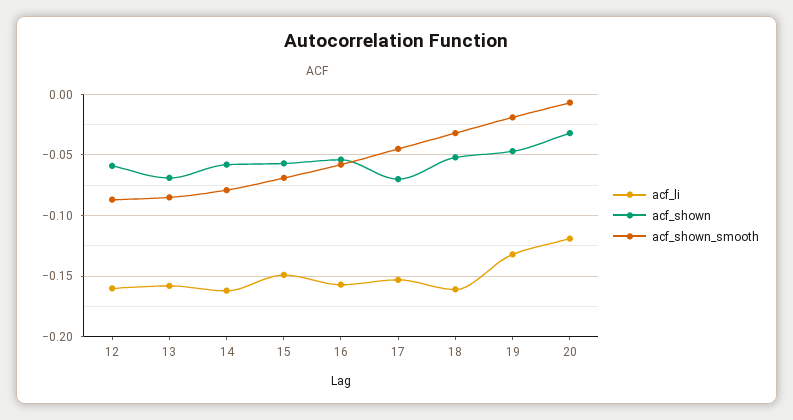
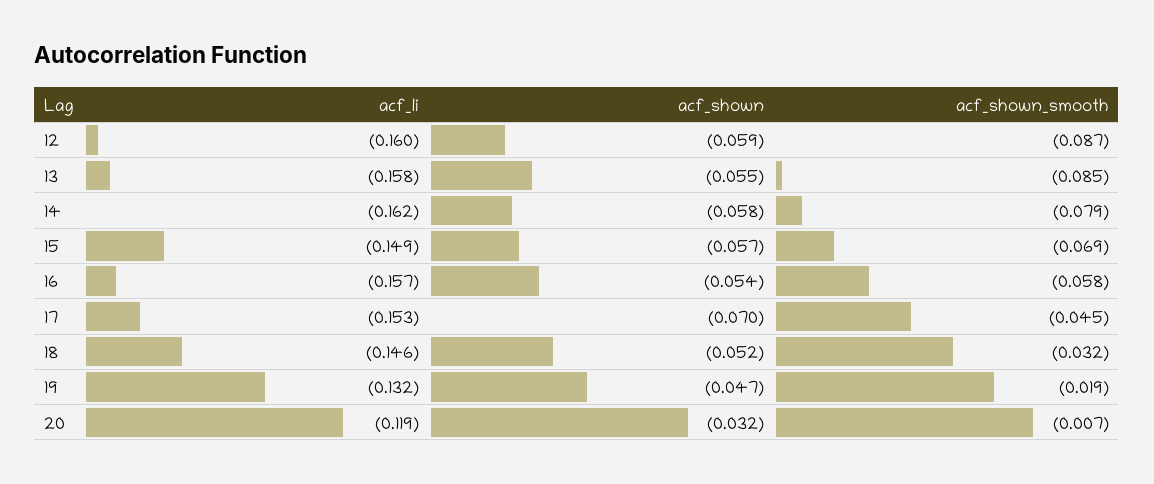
acf_shown, 13: -0.07 -> -0.055
acf_li, 18: -0.16 -> -0.146

